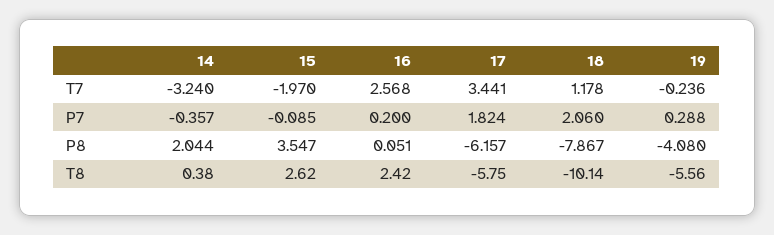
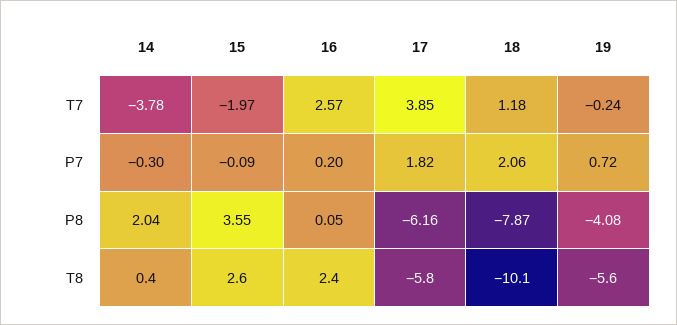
14, T7: -3.24 -> -3.78
17, T7: 3.441 -> 3.85
14, P7: -0.357 -> -0.3
19, P7: 0.288 -> 0.72

